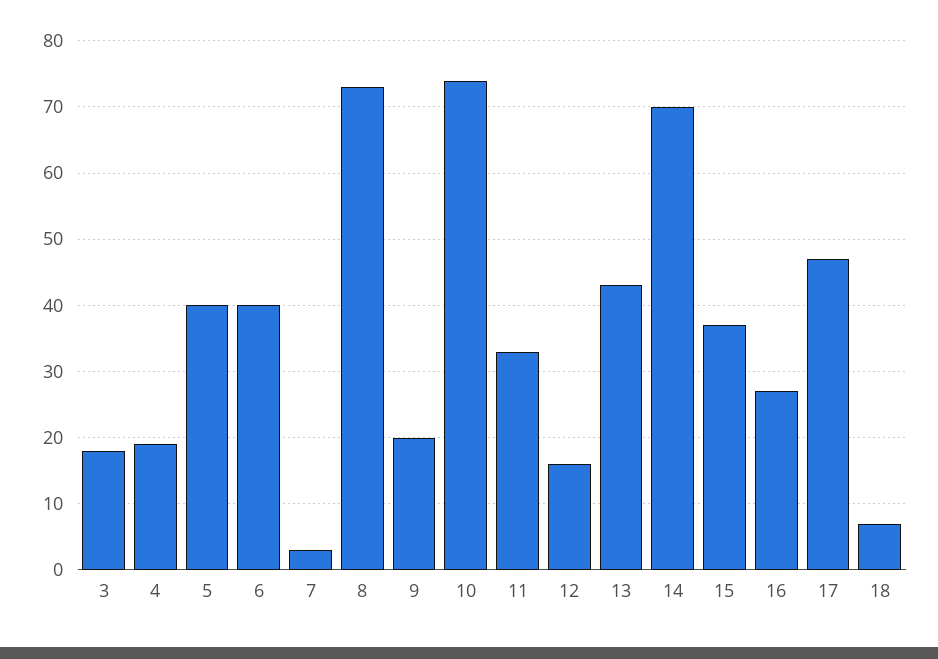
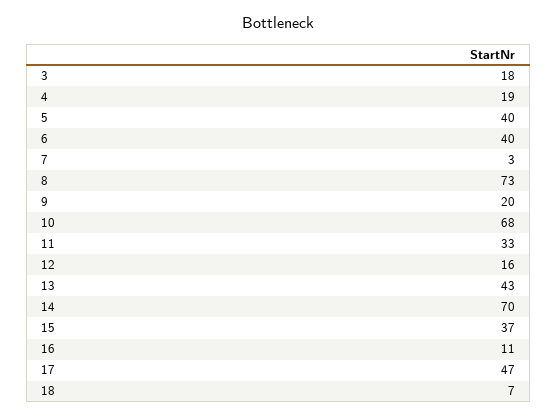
10: 74 -> 68
16: 27 -> 11

